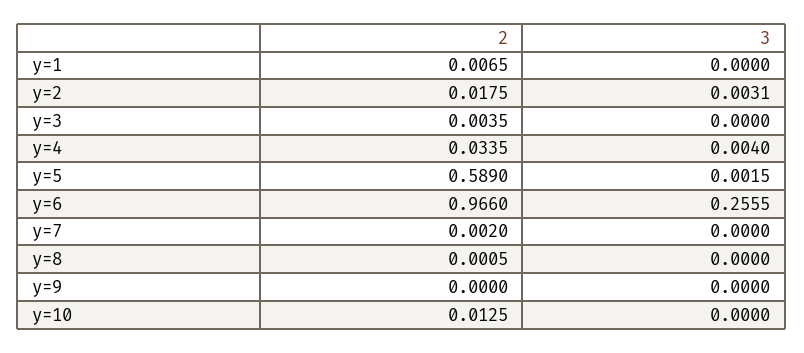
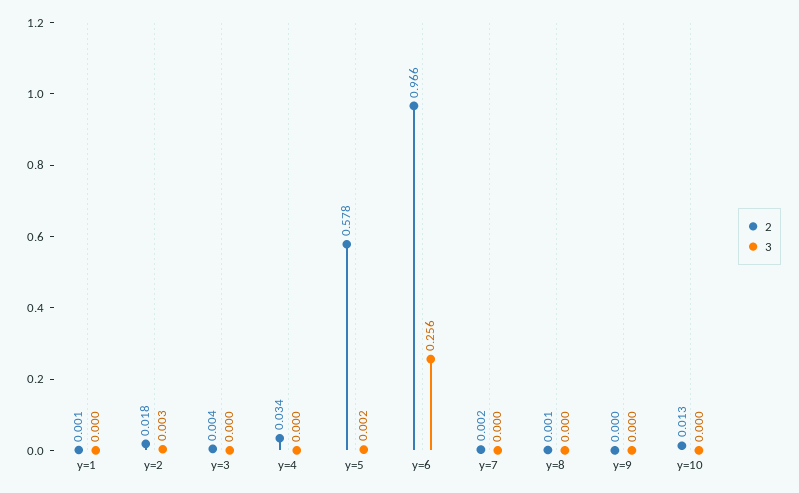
2, y=1: 0.0065 -> 0.001
3, y=4: 0.004 -> 0
2, y=5: 0.589 -> 0.578

